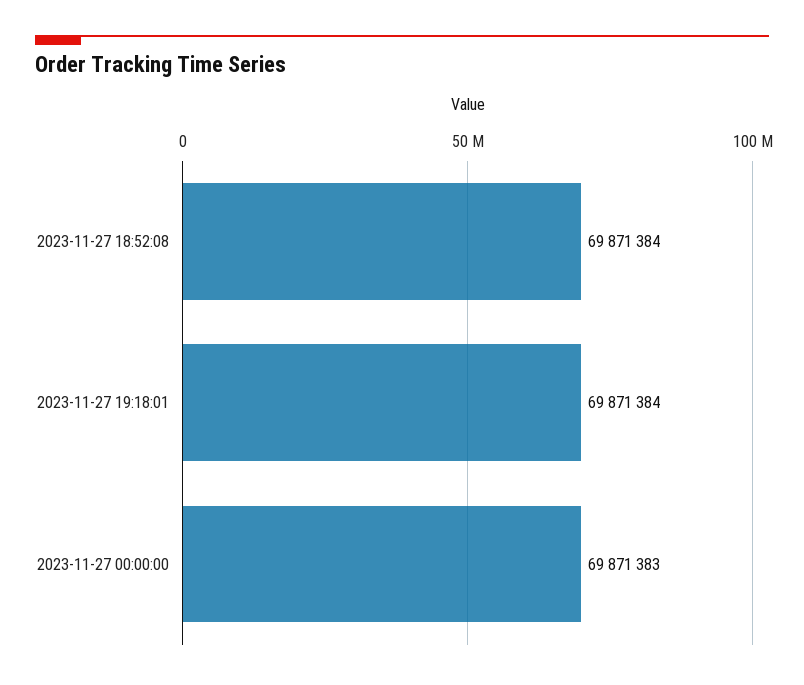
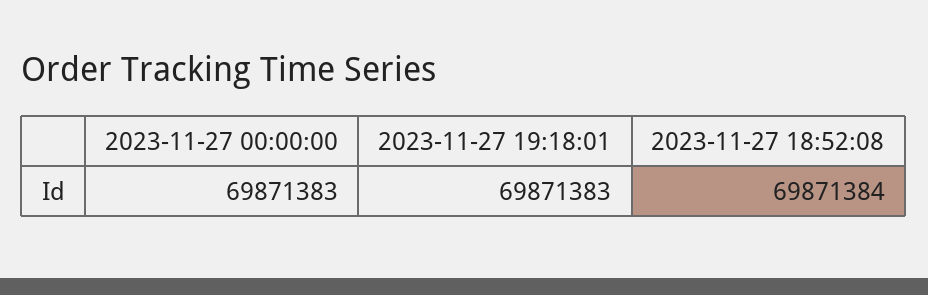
2023-11-27 19:18:01: 69871384 -> 69871383

